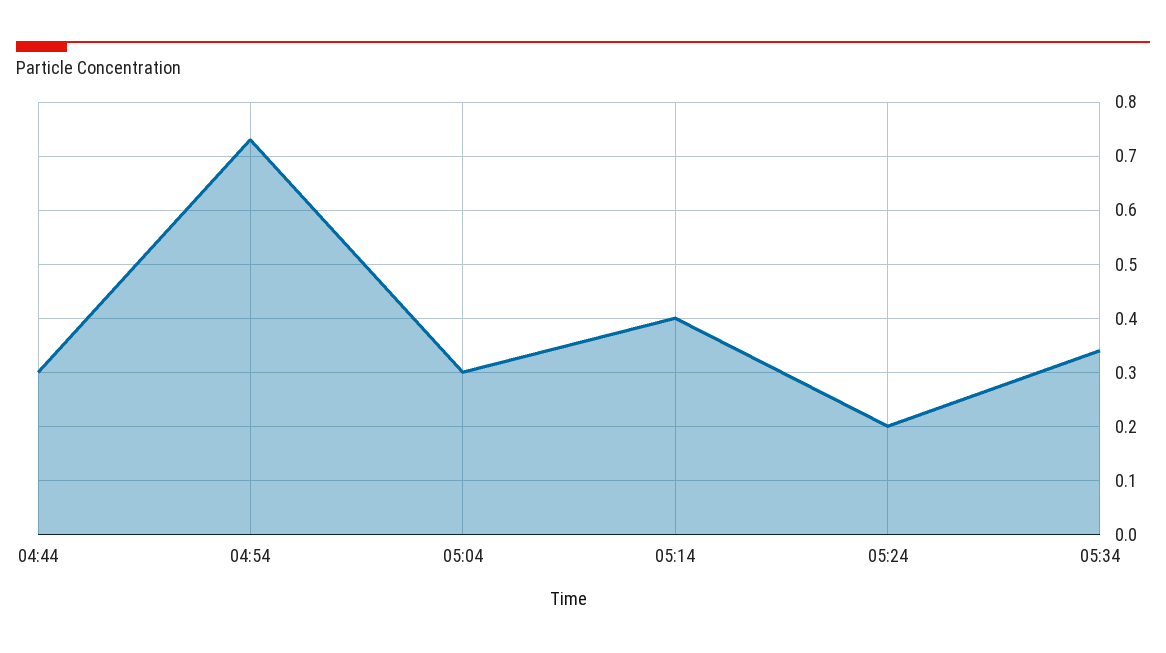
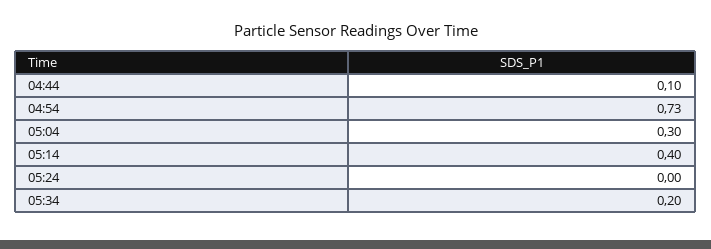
04:44: 0.3 -> 0.1
05:24: 0.2 -> 0
05:34: 0.35 -> 0.2

